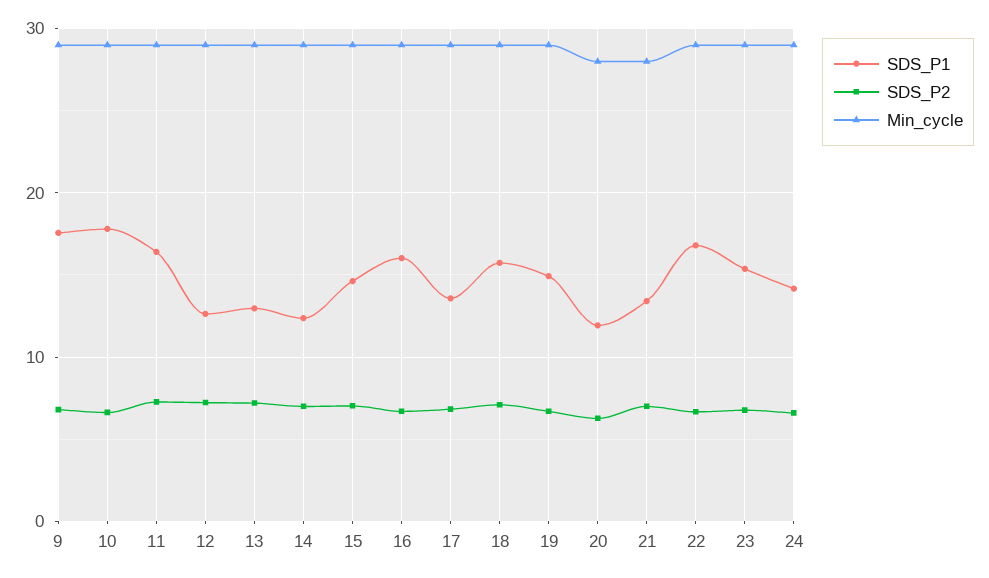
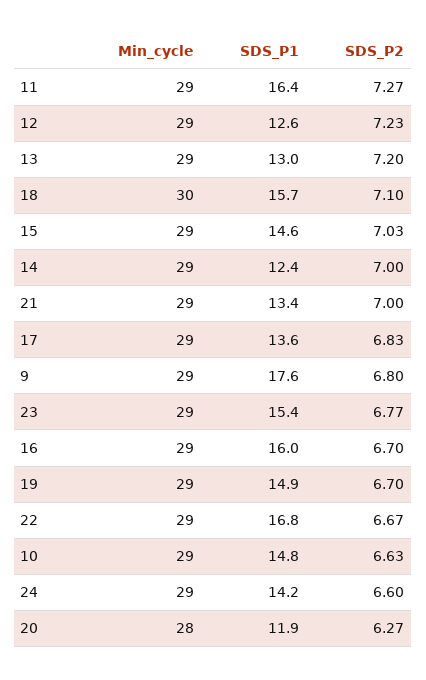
SDS_P1, 10: 18 -> 14.8
Min_cycle, 18: 29 -> 30
Min_cycle, 21: 28 -> 29

